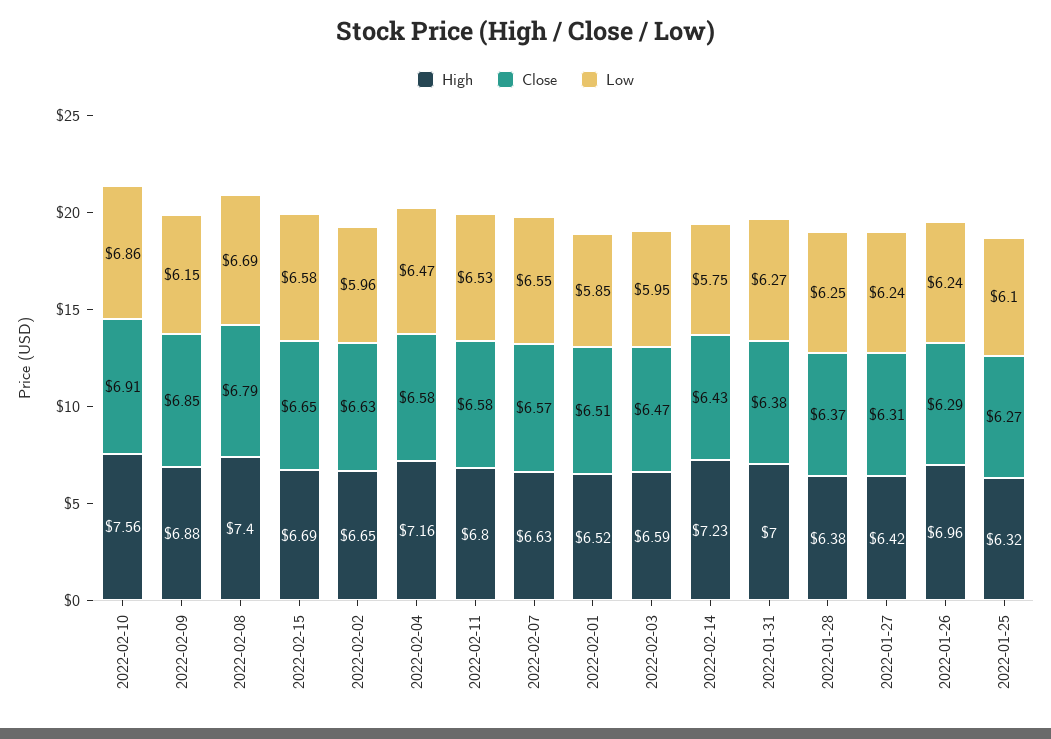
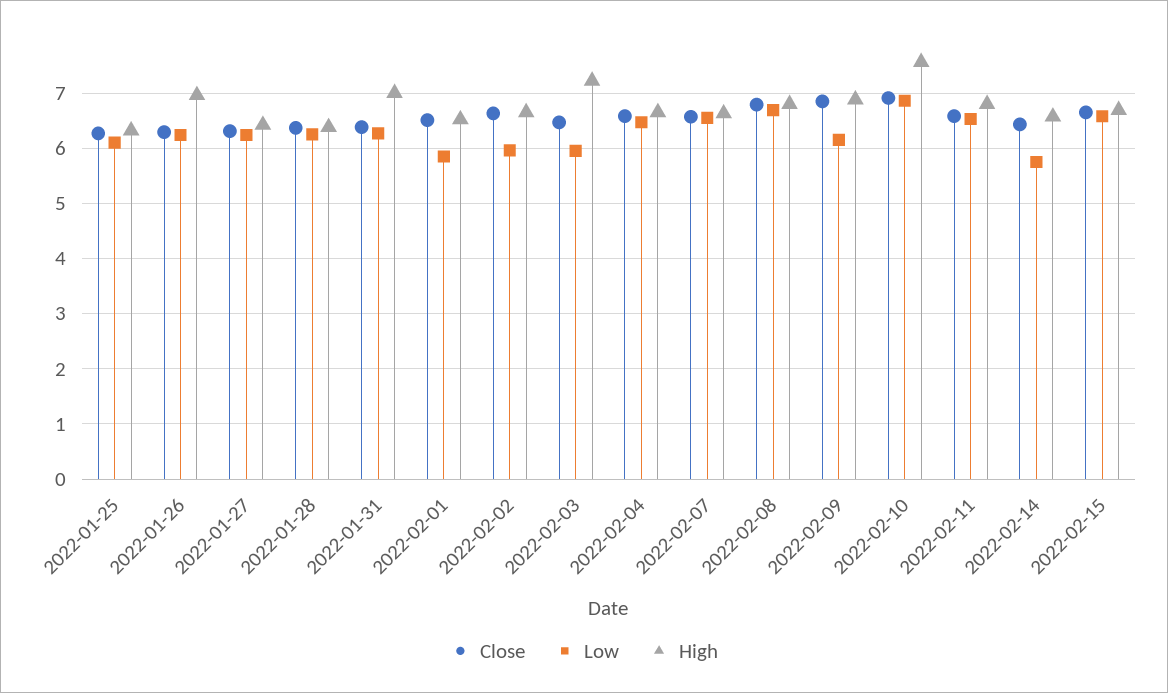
High, 2022-02-08: 7.4 -> 6.8
High, 2022-02-04: 7.16 -> 6.6
High, 2022-02-03: 6.59 -> 7.2
High, 2022-02-14: 7.23 -> 6.6

